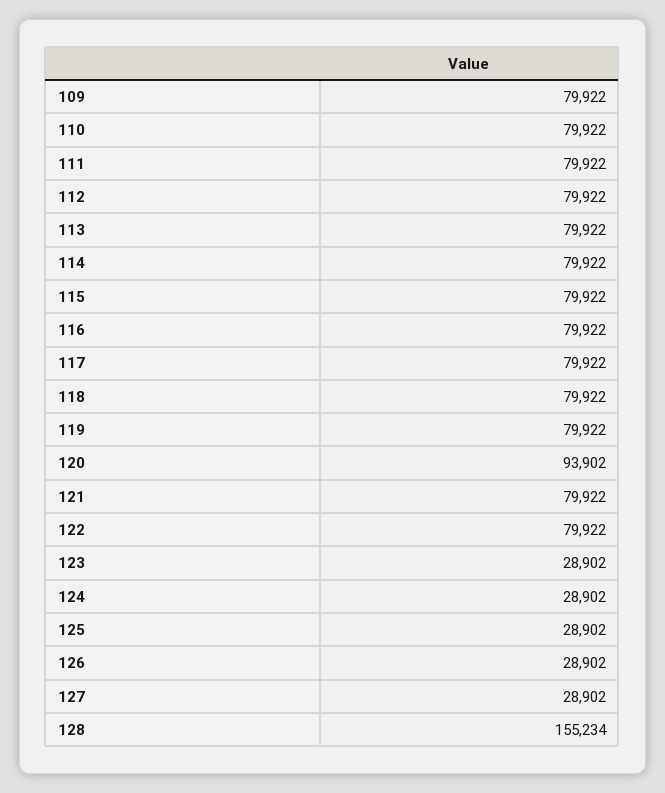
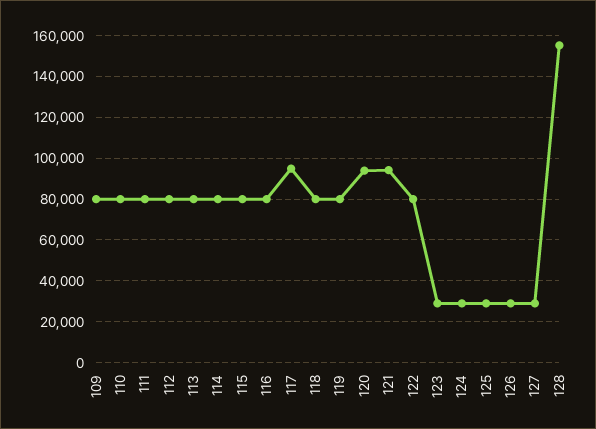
117: 79922 -> 95000
121: 79922 -> 95000

